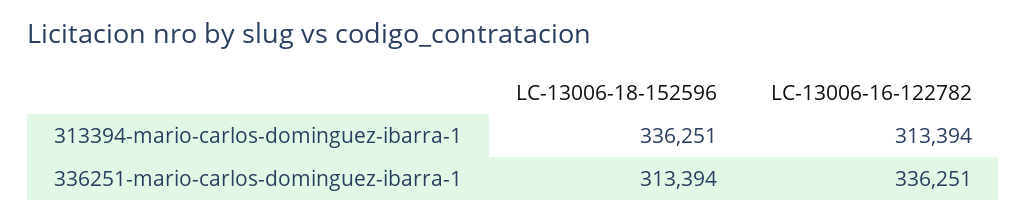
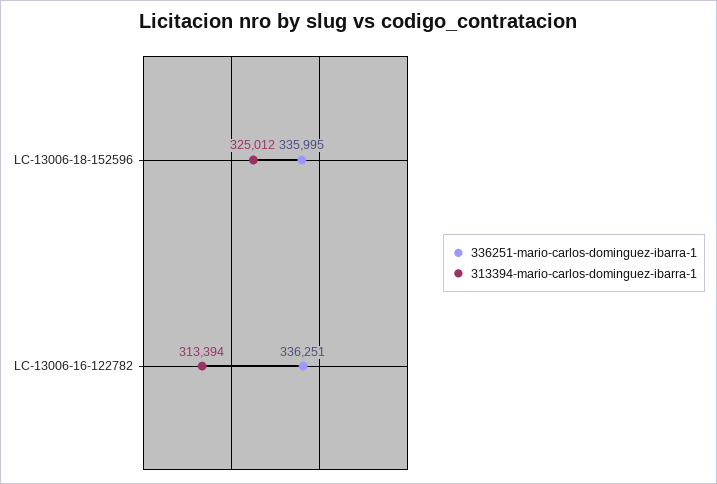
313394-mario-carlos-dominguez-ibarra-1, LC-13006-18-152596: 336251 -> 325012
336251-mario-carlos-dominguez-ibarra-1, LC-13006-18-152596: 313394 -> 335995

